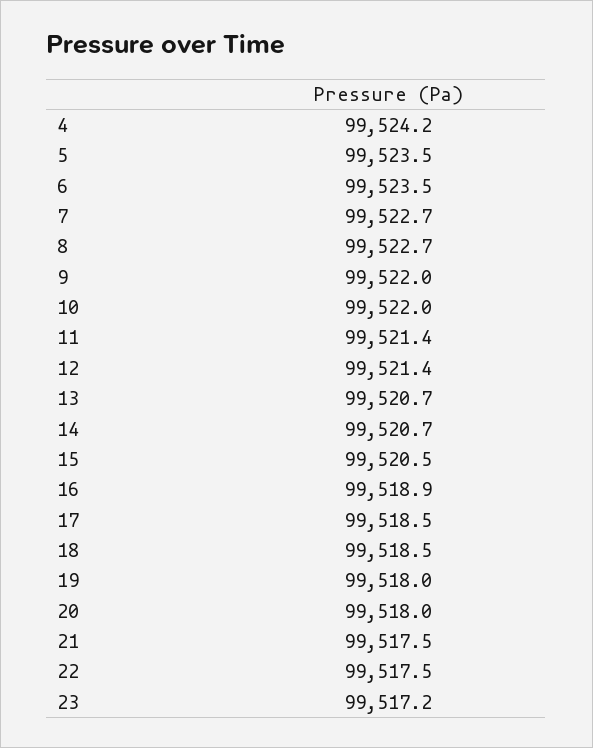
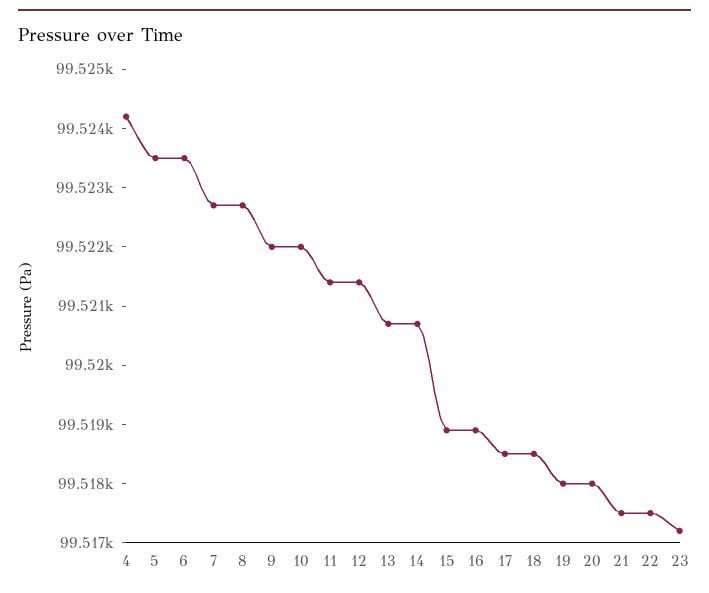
15: 99520.5 -> 99519

